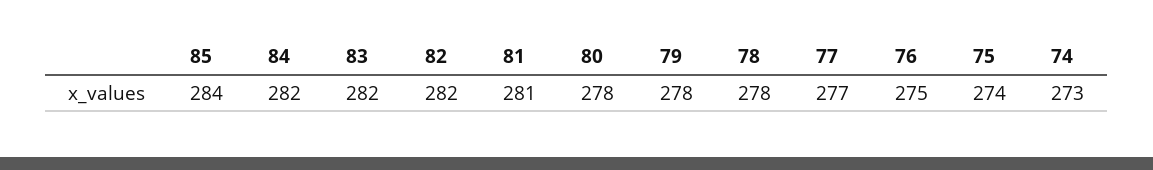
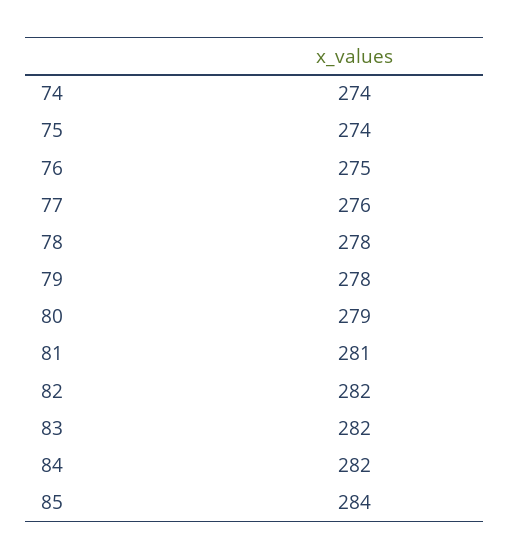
80: 278 -> 279
77: 277 -> 276
74: 273 -> 274

